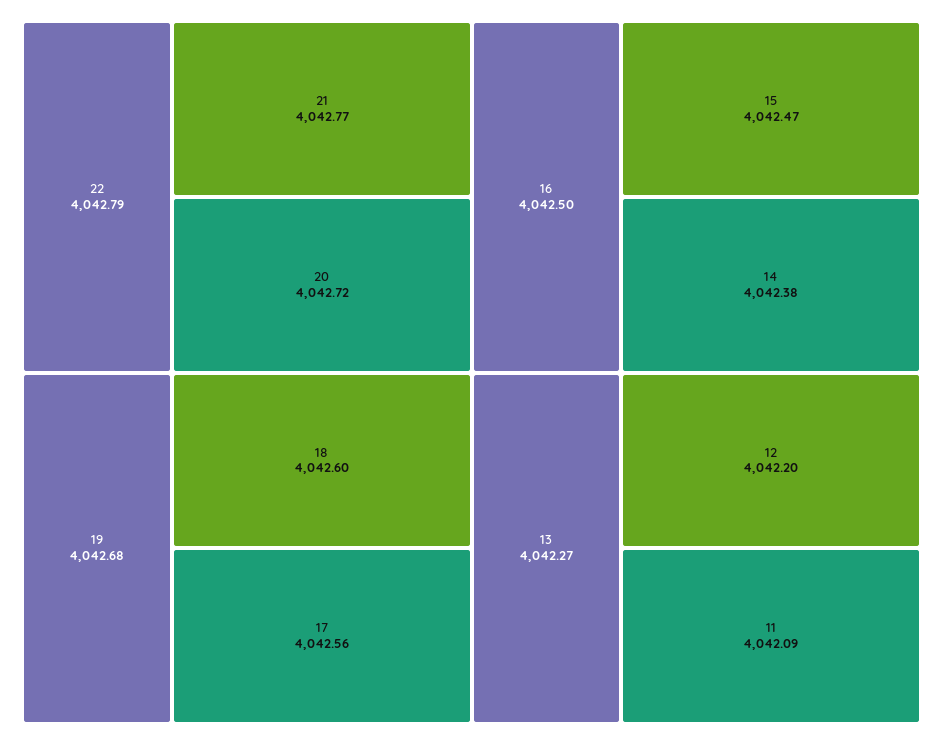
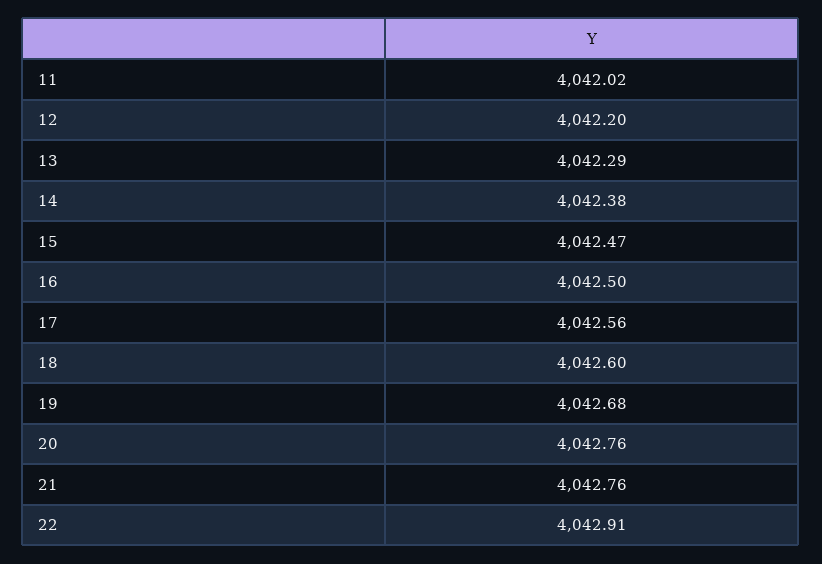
22: 4042.79 -> 4042.91
21: 4042.77 -> 4042.76
20: 4042.72 -> 4042.76
13: 4042.27 -> 4042.29
11: 4042.09 -> 4042.02

